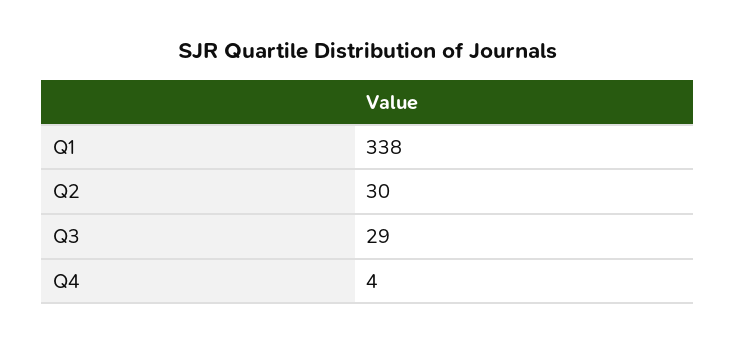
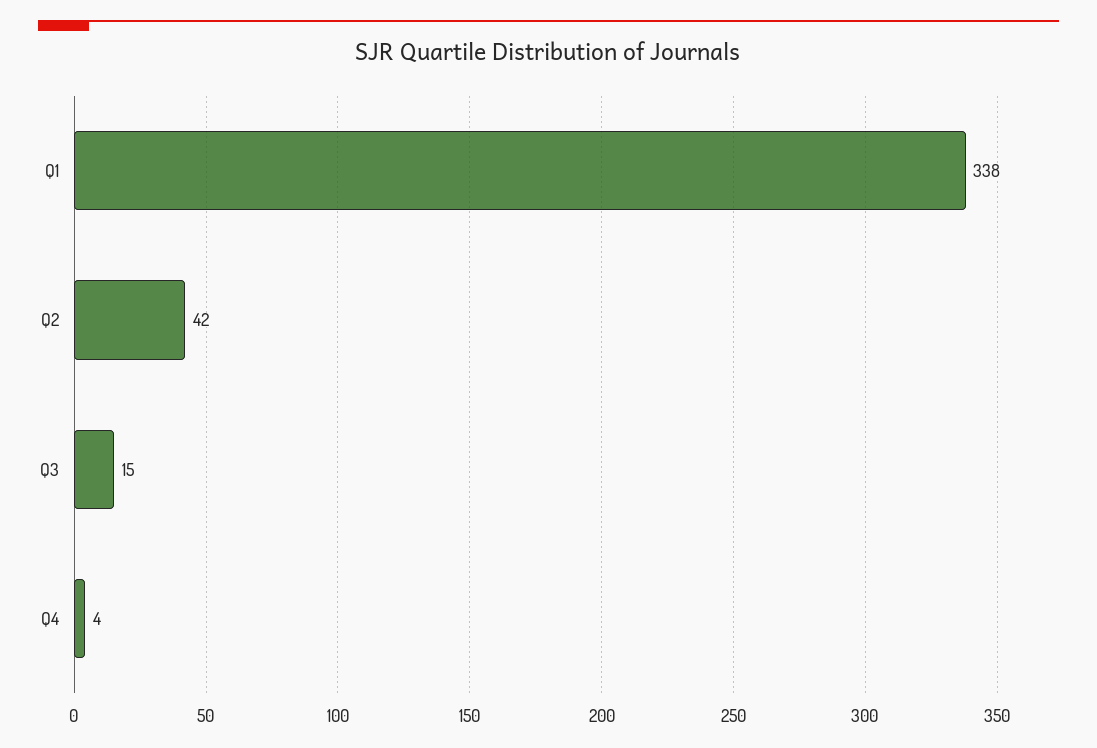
Q2: 30 -> 42
Q3: 29 -> 15

